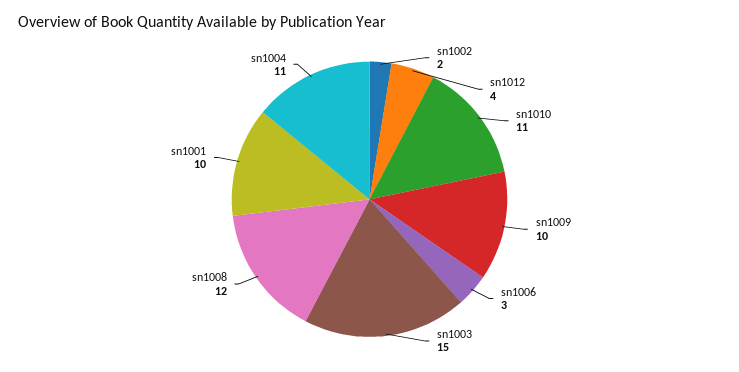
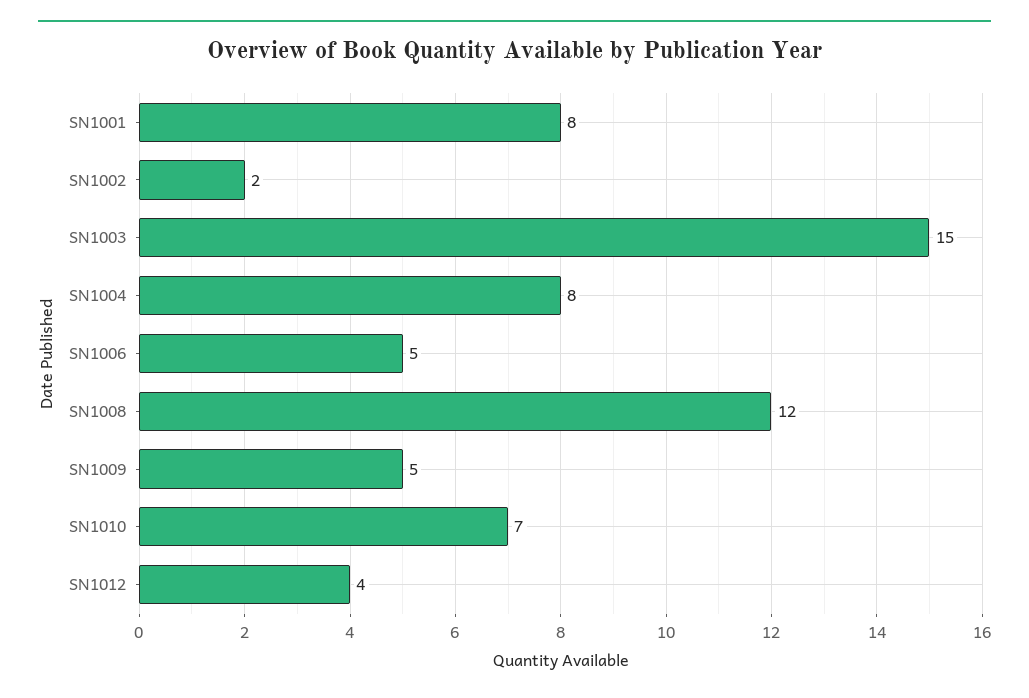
sn1010: 11 -> 7
sn1009: 10 -> 5
sn1006: 3 -> 5
sn1001: 10 -> 8
sn1004: 11 -> 8

